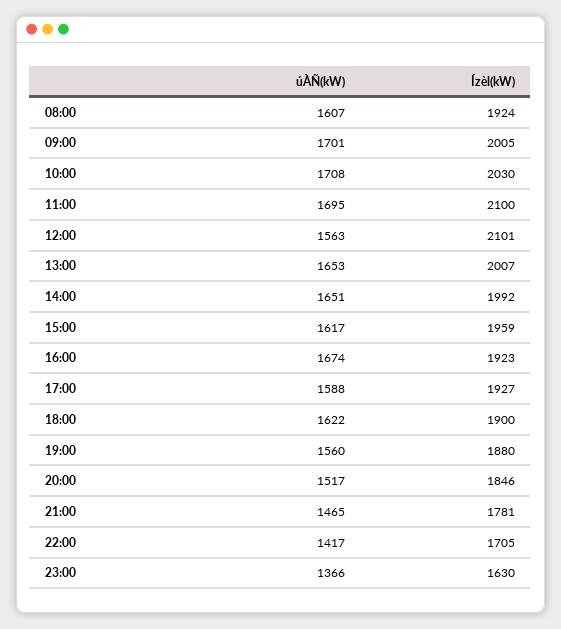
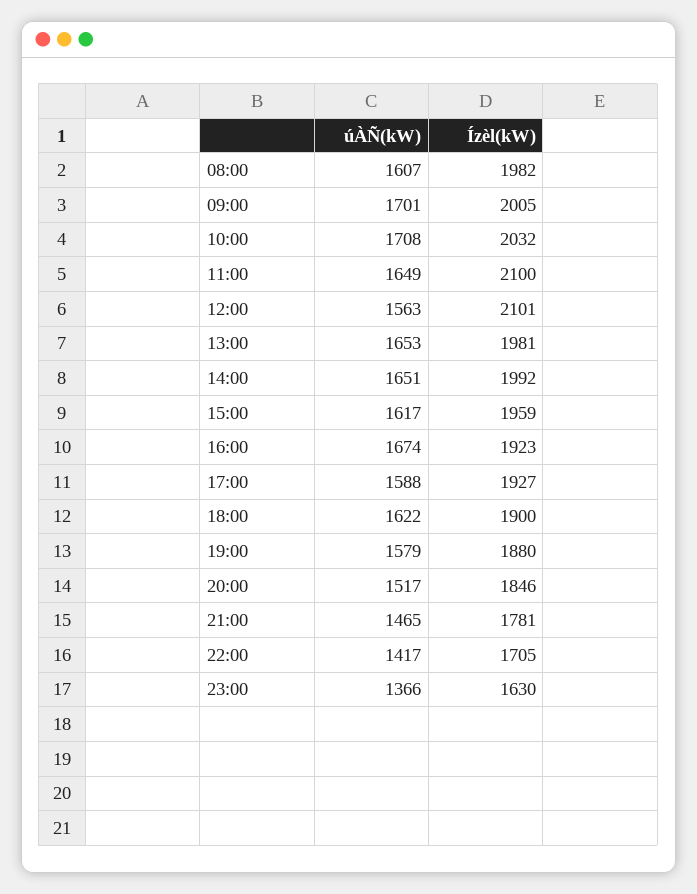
Ízèl(kW), 08:00: 1924 -> 1982
Ízèl(kW), 10:00: 2030 -> 2032
úÀÑ(kW), 11:00: 1695 -> 1649
Ízèl(kW), 13:00: 2007 -> 1981
úÀÑ(kW), 19:00: 1560 -> 1579

